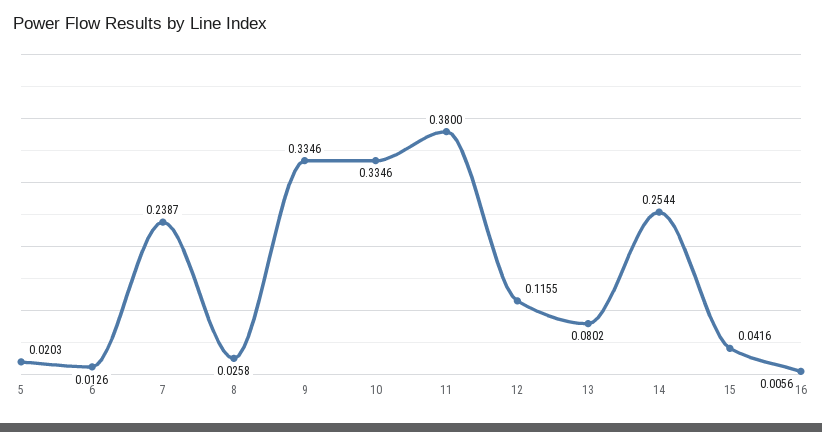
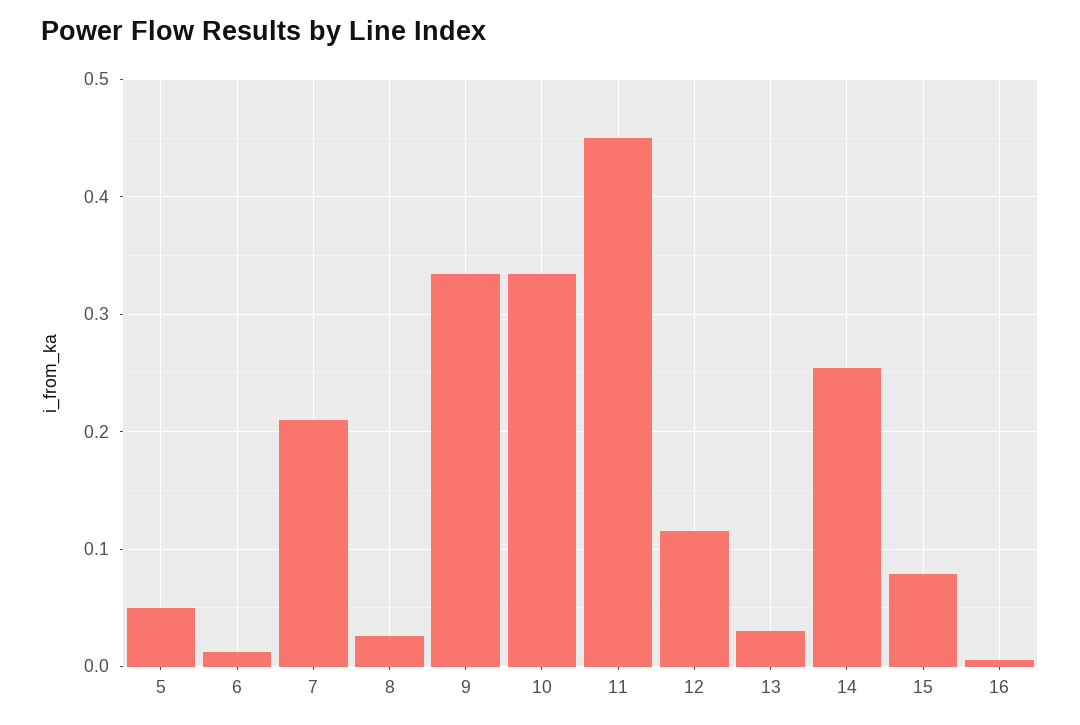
5: 0.0203 -> 0.05
7: 0.2387 -> 0.21
11: 0.38 -> 0.45
13: 0.0802 -> 0.03
15: 0.0416 -> 0.08

